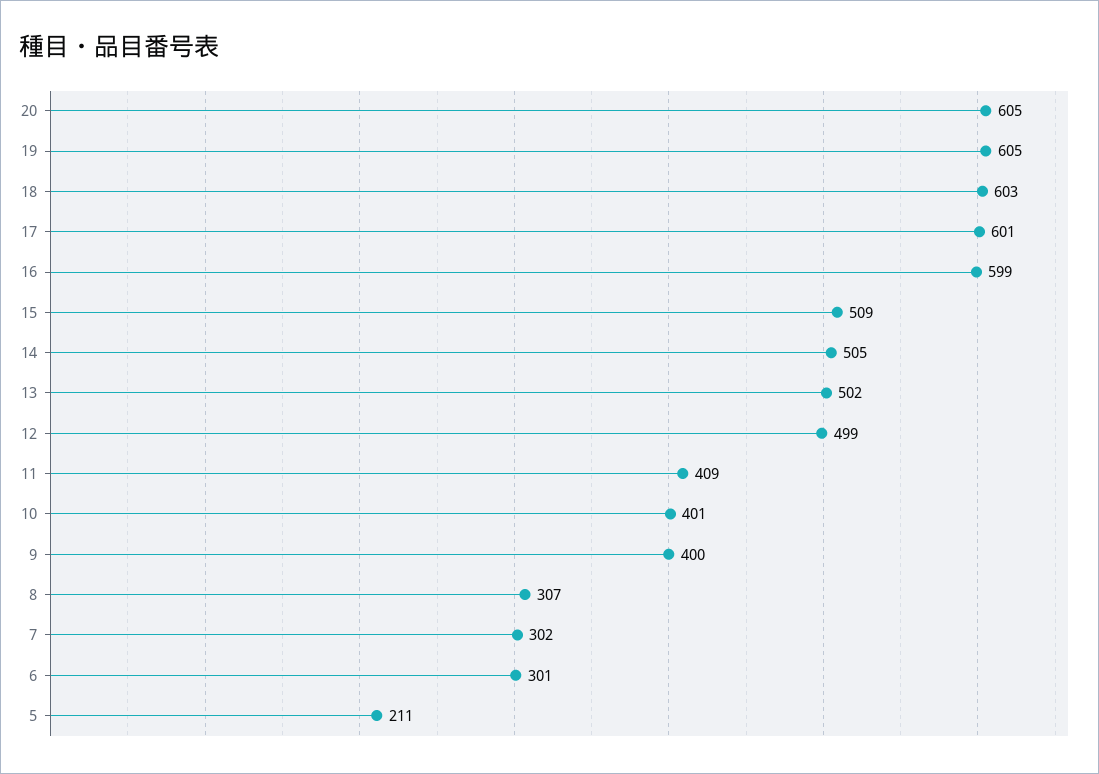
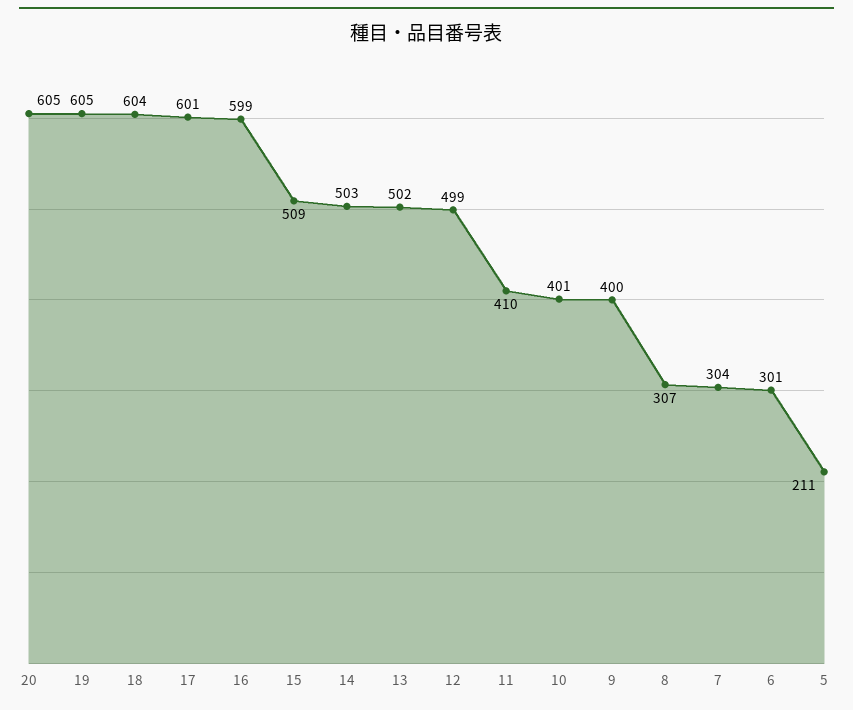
18: 603 -> 604
14: 505 -> 503
11: 409 -> 410
7: 302 -> 304

